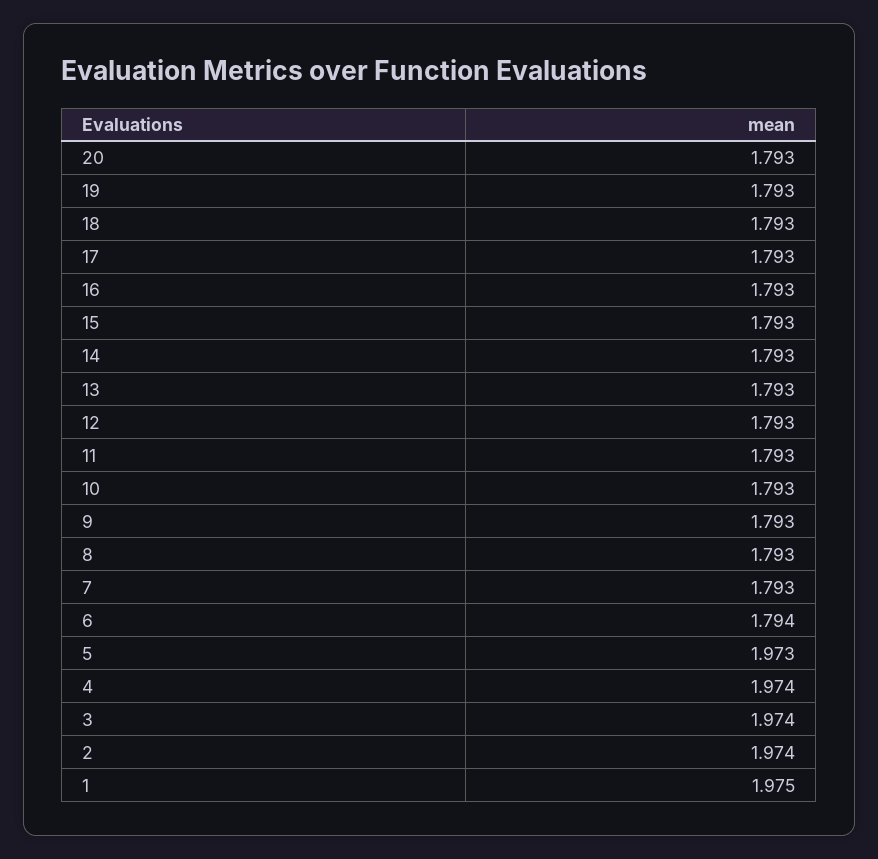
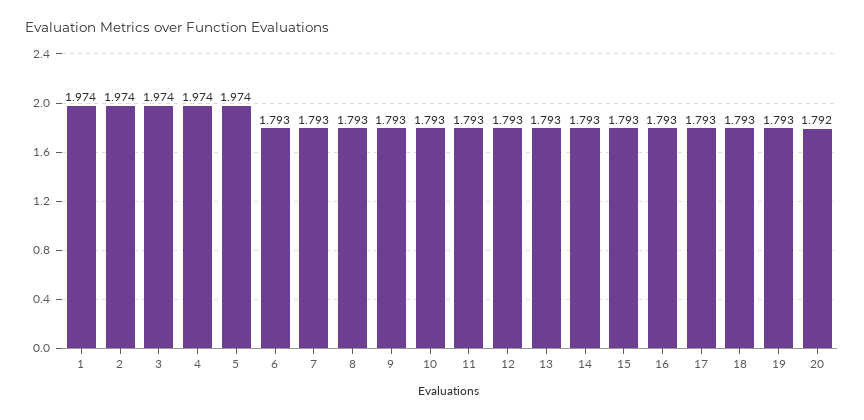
20: 1.793 -> 1.792
6: 1.794 -> 1.793
5: 1.973 -> 1.974
1: 1.975 -> 1.974

